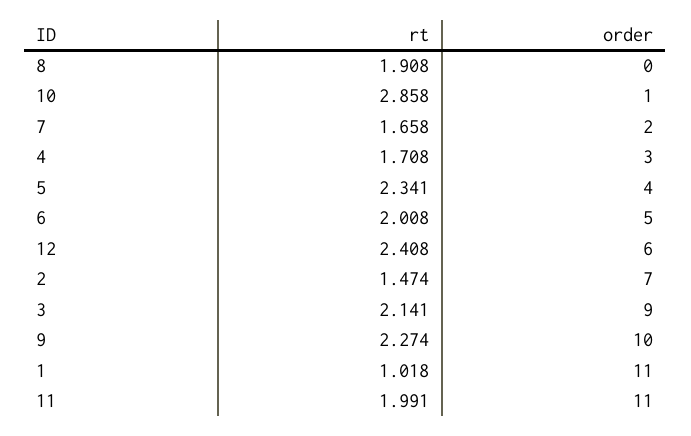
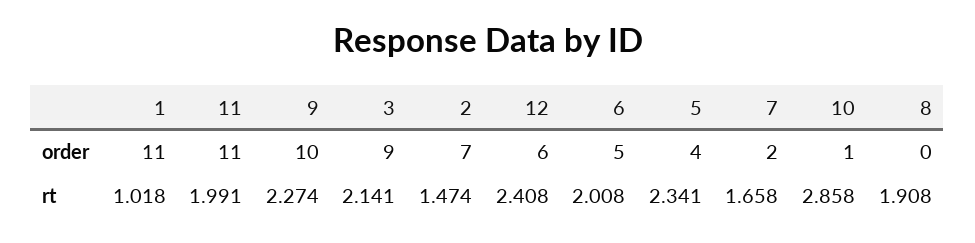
rt, 4: 1.708 -> none
order, 4: 3 -> none

